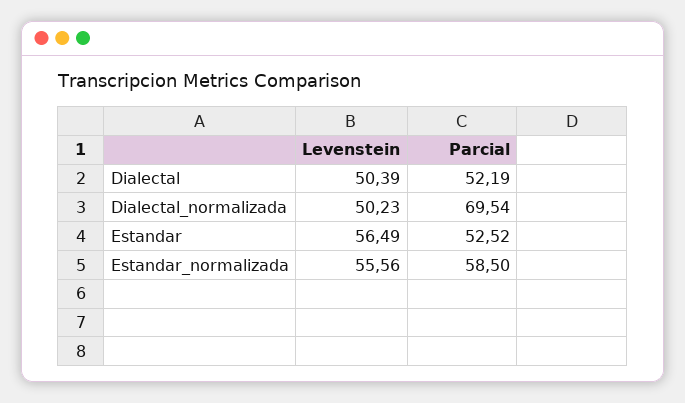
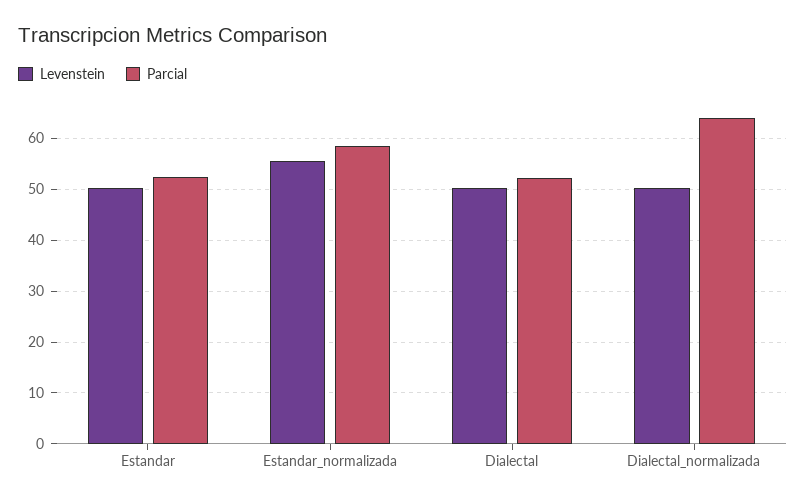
Parcial, Dialectal_normalizada: 69.54 -> 64
Levenstein, Estandar: 56.49 -> 50

